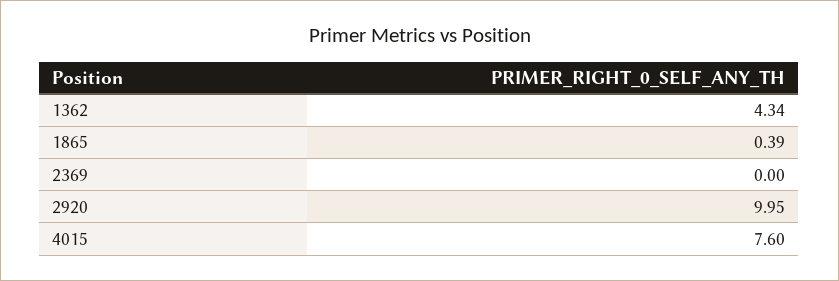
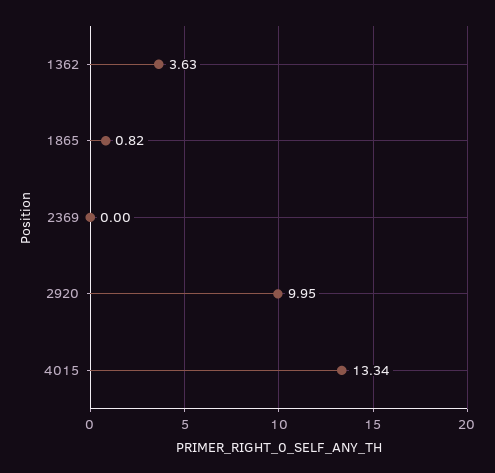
1362: 4.34 -> 3.63
1865: 0.39 -> 0.82
4015: 7.6 -> 13.34

